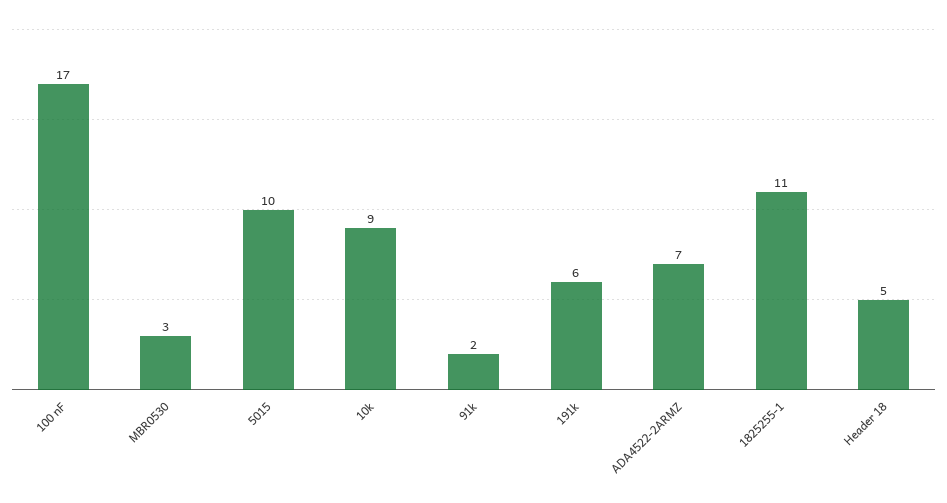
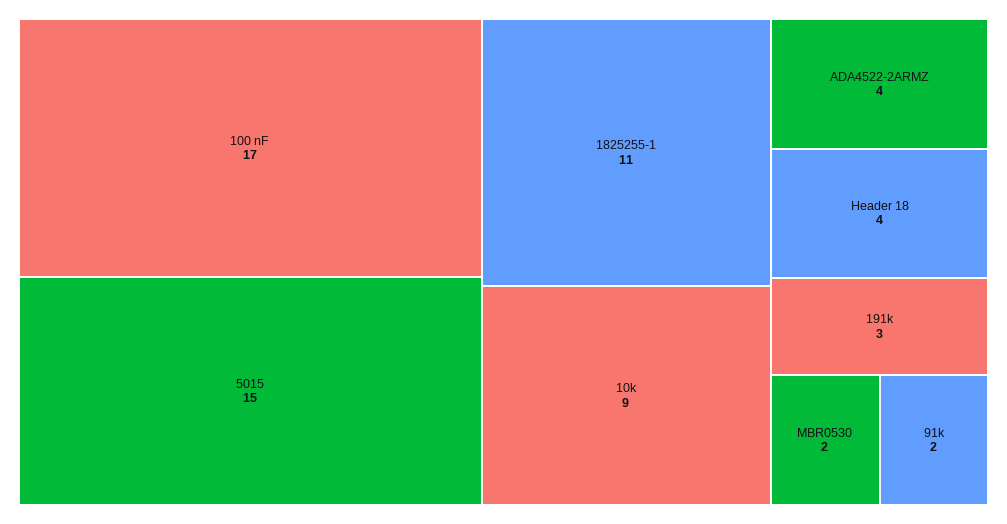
MBR0530: 3 -> 2
5015: 10 -> 15
191k: 6 -> 3
ADA4522-2ARMZ: 7 -> 4
Header 18: 5 -> 4

